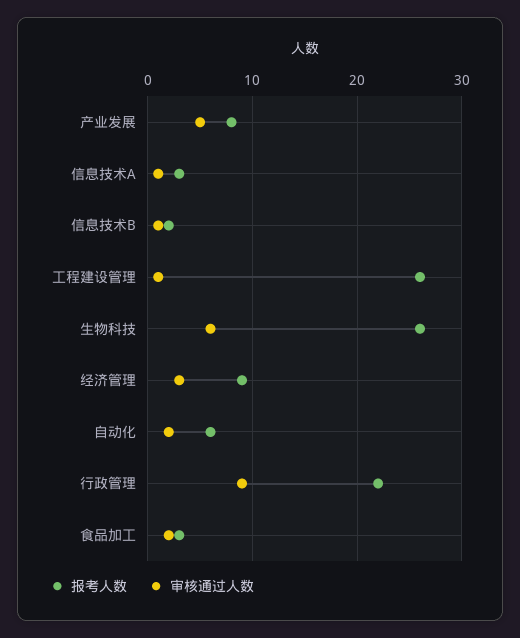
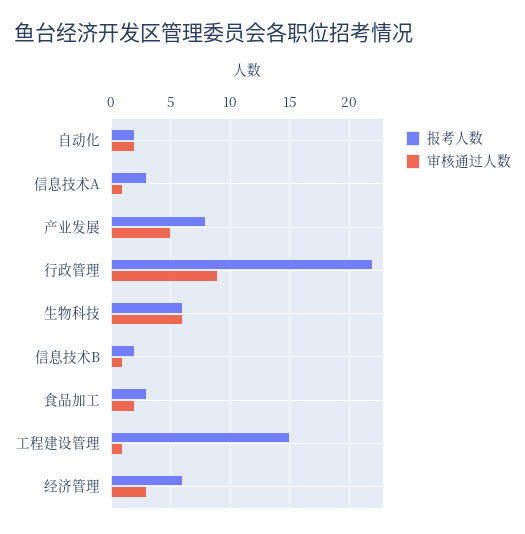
报考人数, 工程建设管理: 26 -> 15
报考人数, 生物科技: 26 -> 6
报考人数, 经济管理: 9 -> 6
报考人数, 自动化: 6 -> 2

